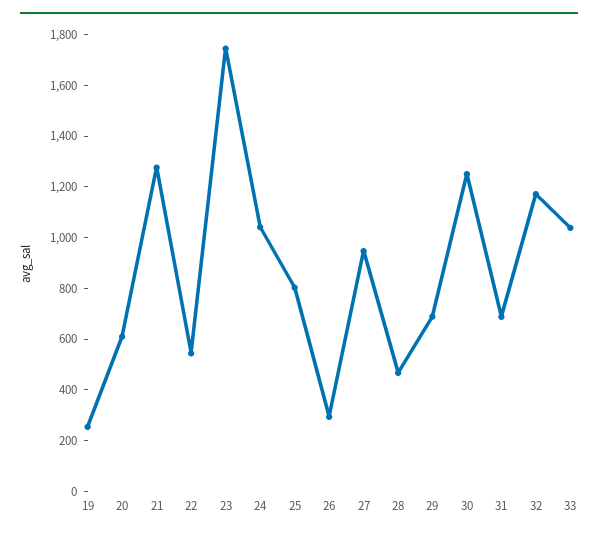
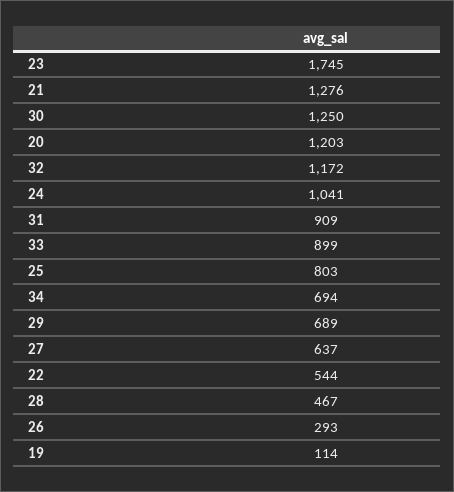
19: 250 -> 114
20: 600 -> 1203
27: 950 -> 637
31: 700 -> 909
33: 1050 -> 899
34: none -> 694

